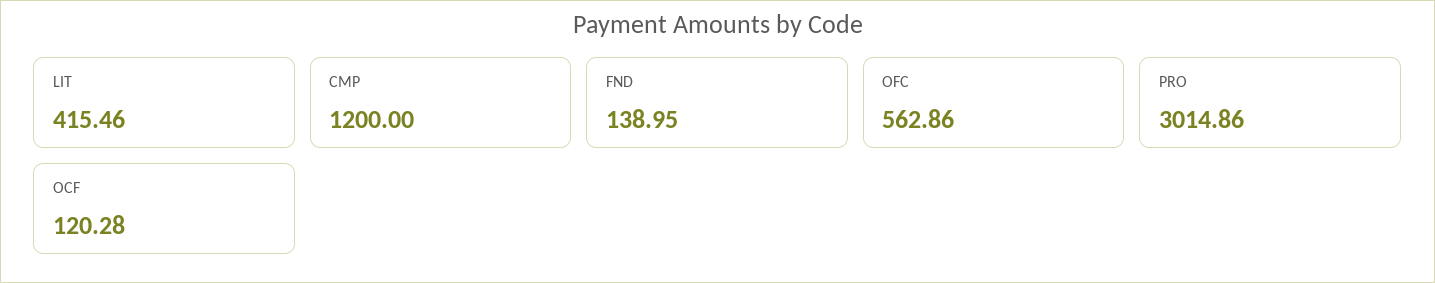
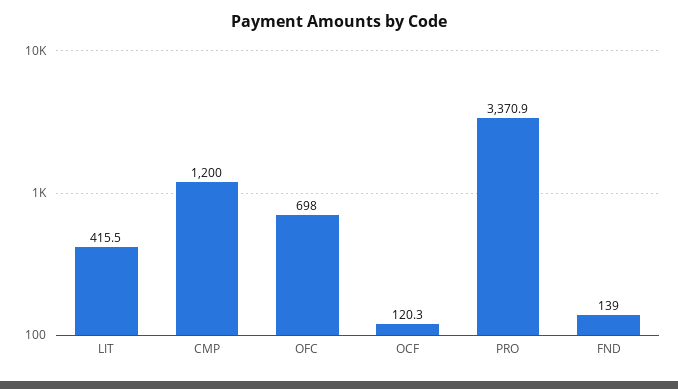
OFC: 562.86 -> 698
PRO: 3014.86 -> 3370.9

